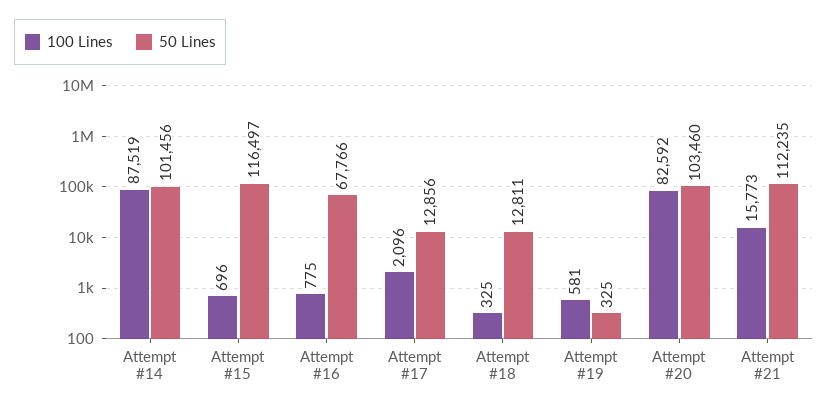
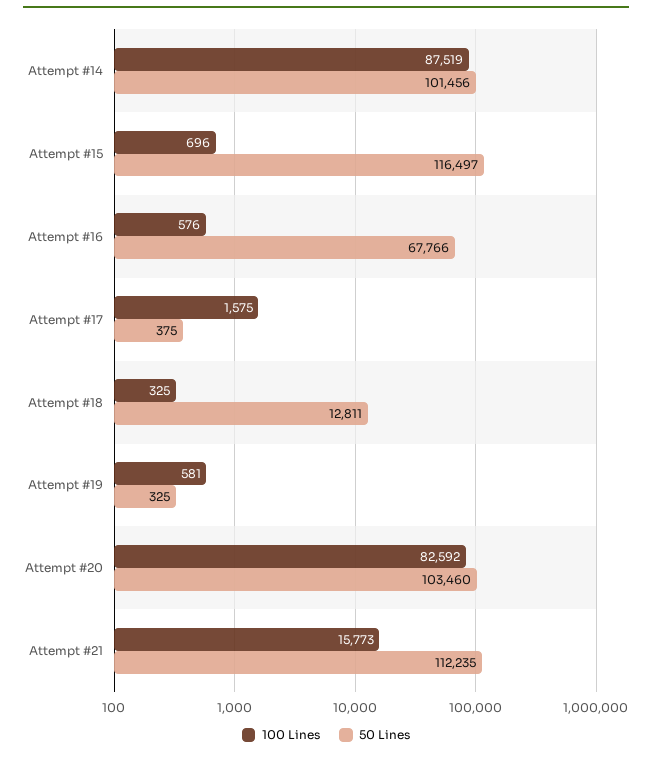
100 Lines, Attempt #16: 775 -> 576
100 Lines, Attempt #17: 2096 -> 1575
50 Lines, Attempt #17: 12856 -> 375

